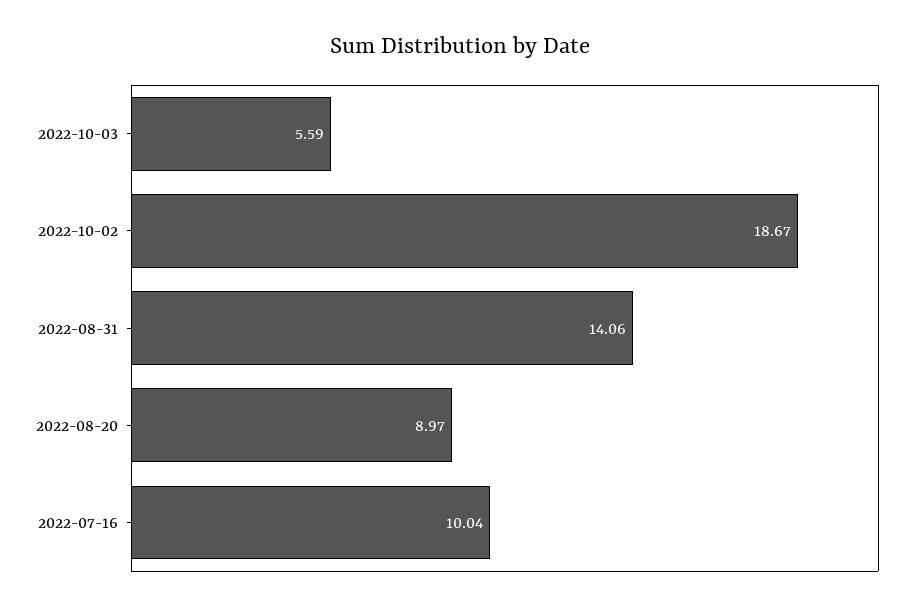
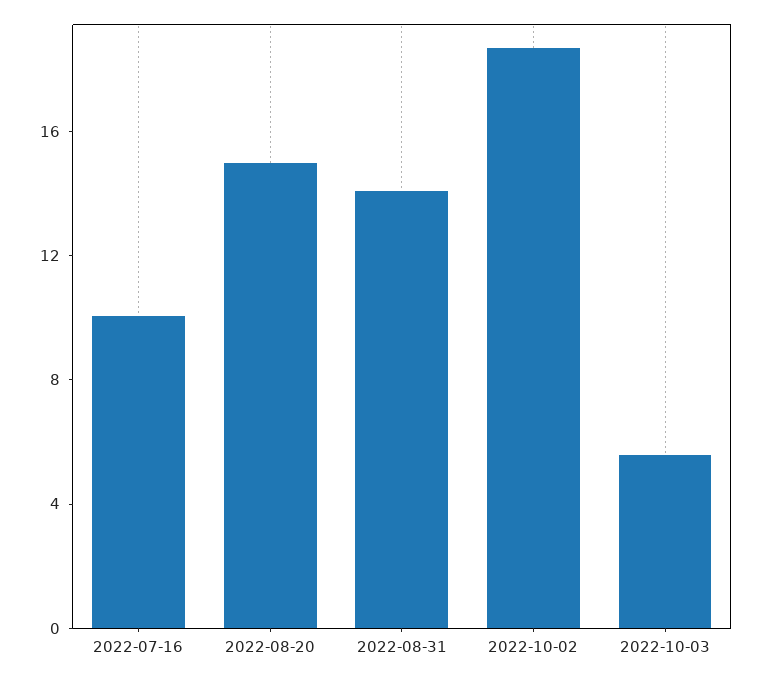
2022-08-20: 8.97 -> 15

